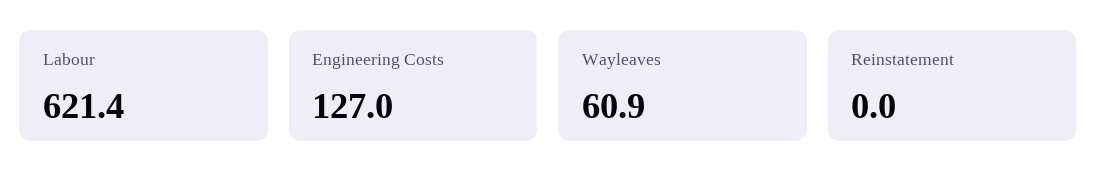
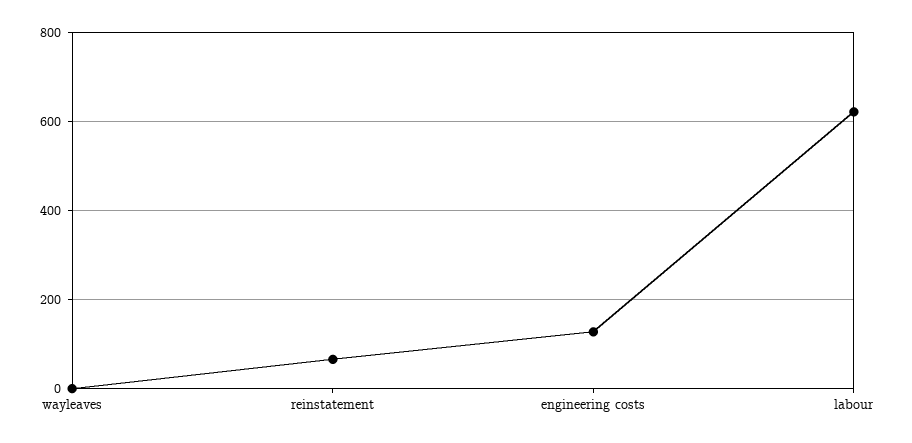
Wayleaves: 60.9 -> 0
Reinstatement: 0 -> 60

